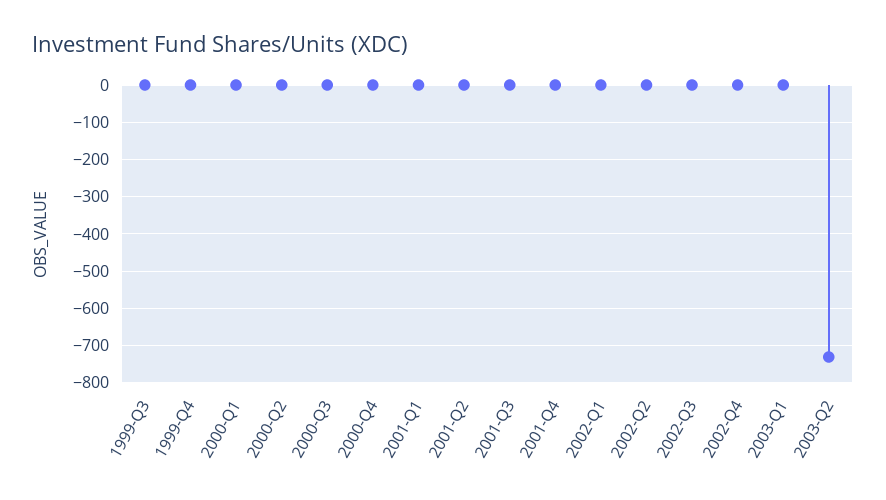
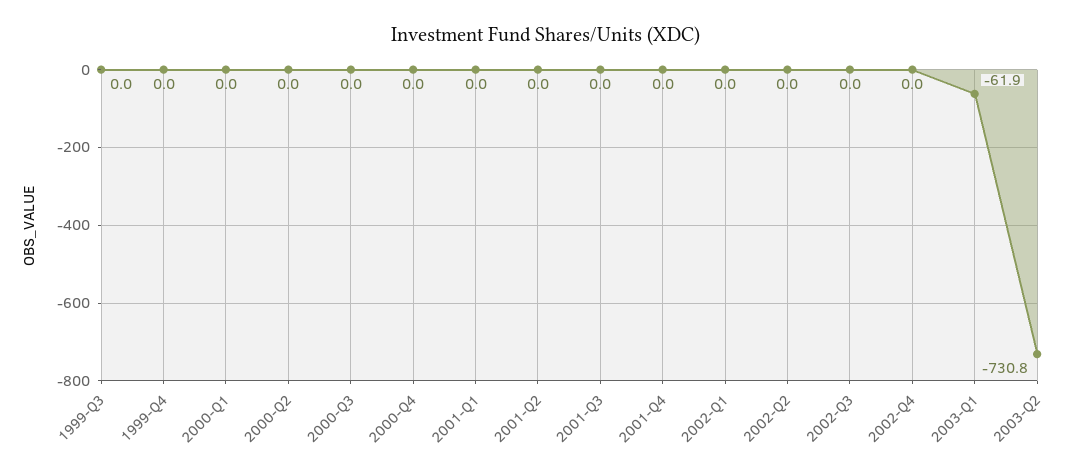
2003-Q1: 0 -> -61.9

